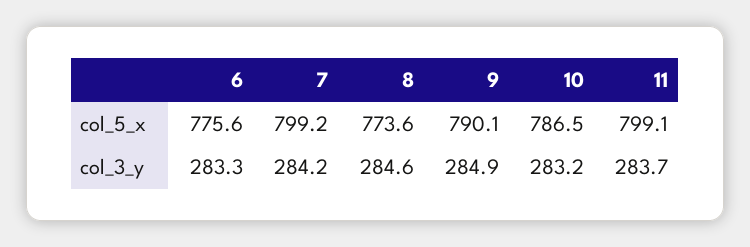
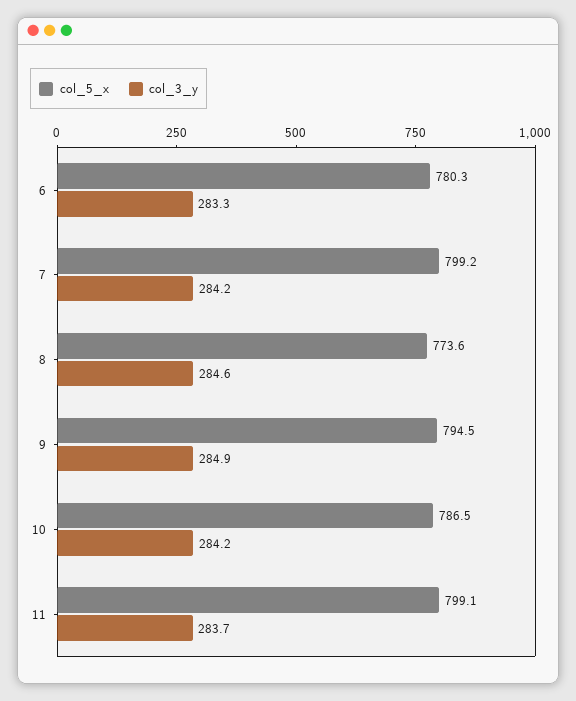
col_5_x, 6: 775.6 -> 780.3
col_5_x, 9: 790.1 -> 794.5
col_3_y, 10: 283.2 -> 284.2

